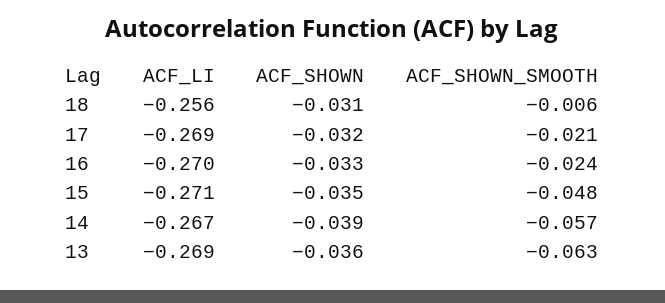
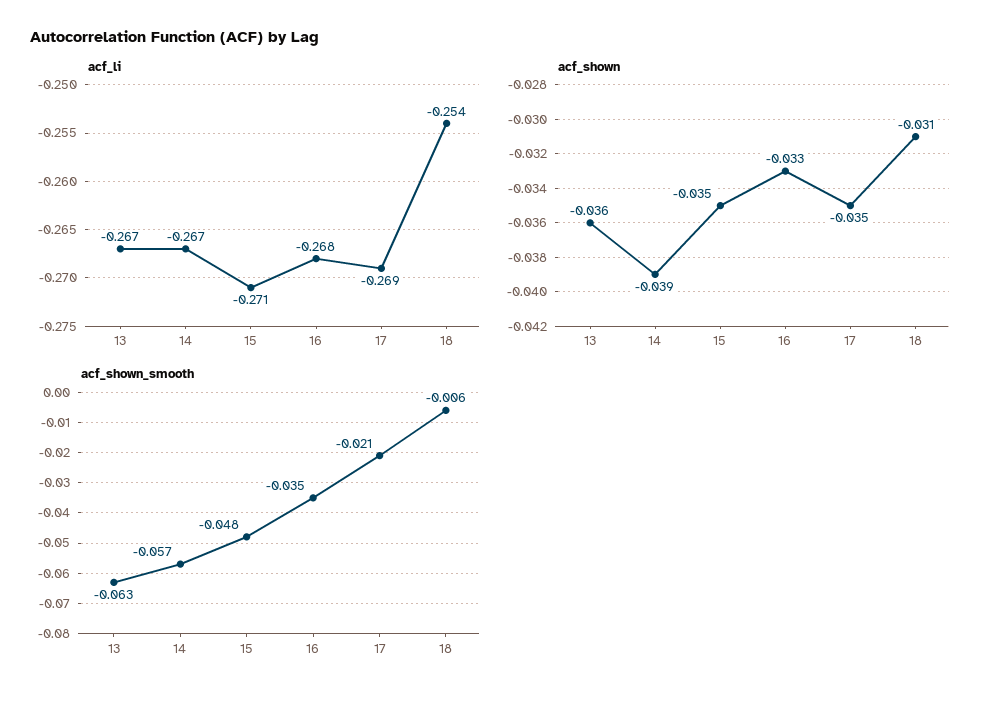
ACF_LI, 18: -0.256 -> -0.254
ACF_SHOWN, 17: -0.032 -> -0.035
ACF_LI, 16: -0.27 -> -0.268
ACF_SHOWN_SMOOTH, 16: -0.024 -> -0.035
ACF_LI, 13: -0.269 -> -0.267

